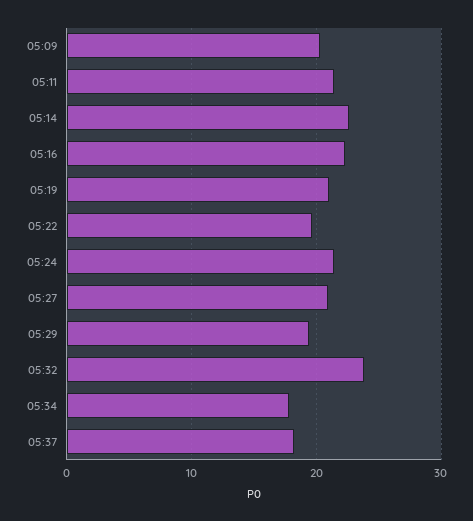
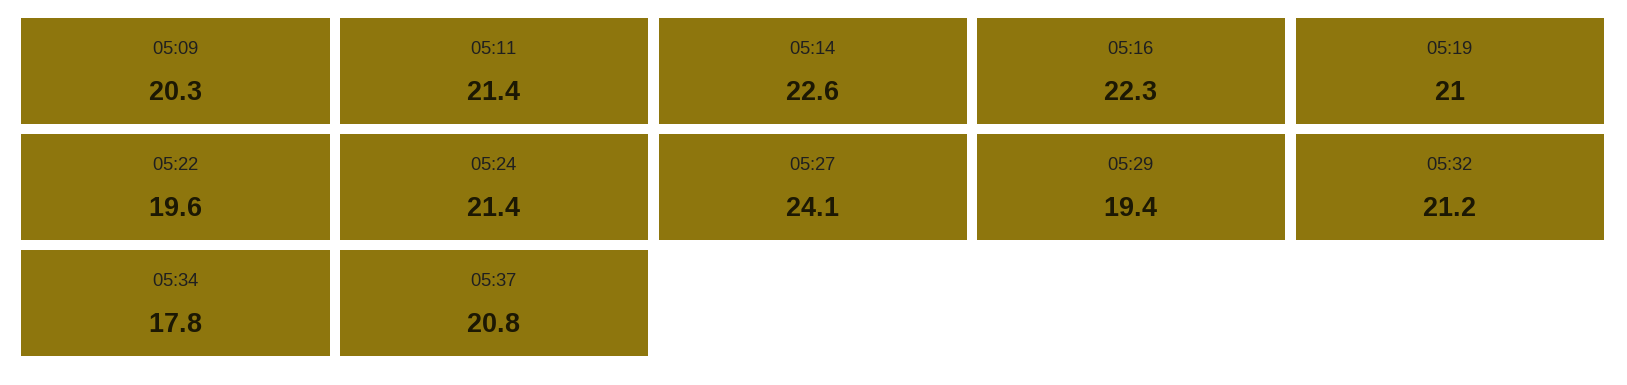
05:27: 21 -> 24.1
05:32: 24 -> 21.2
05:37: 18 -> 20.8

